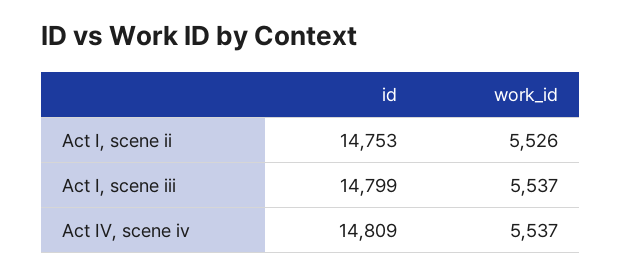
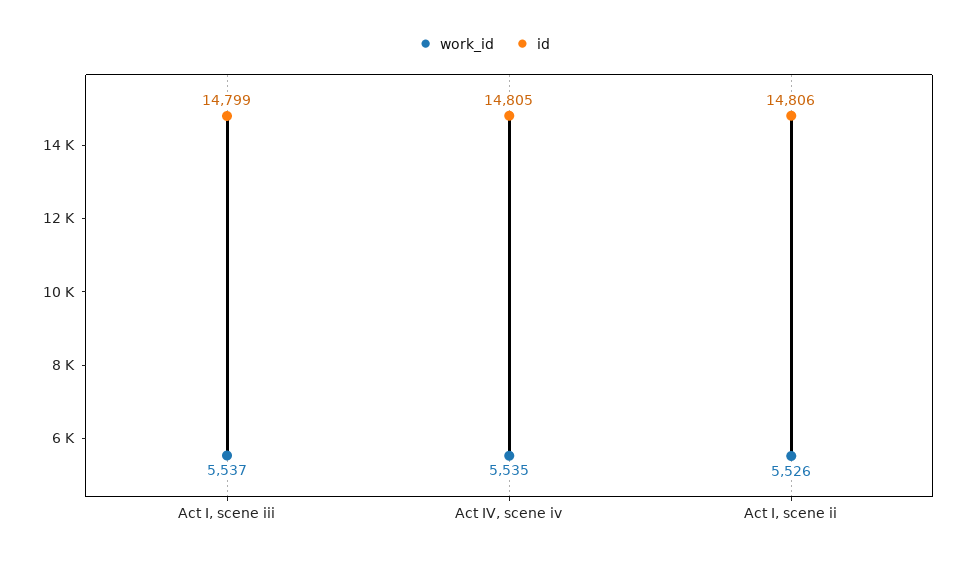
id, Act I, scene ii: 14753 -> 14806
id, Act IV, scene iv: 14809 -> 14805
work_id, Act IV, scene iv: 5537 -> 5535

